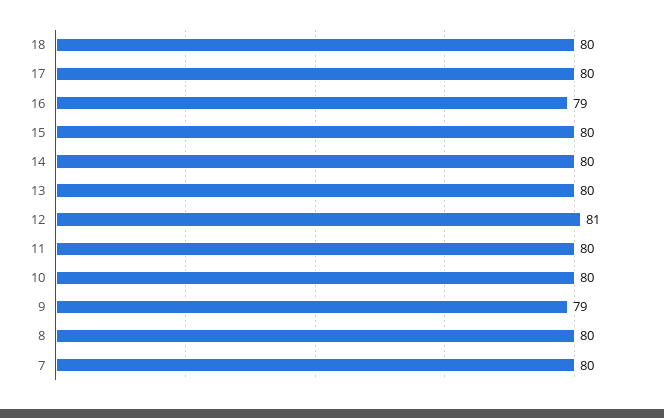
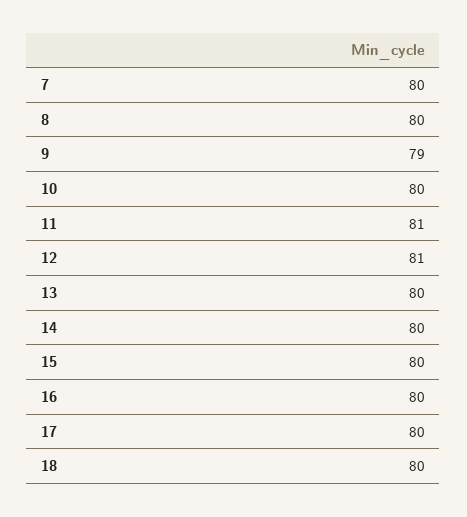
16: 79 -> 80
11: 80 -> 81

